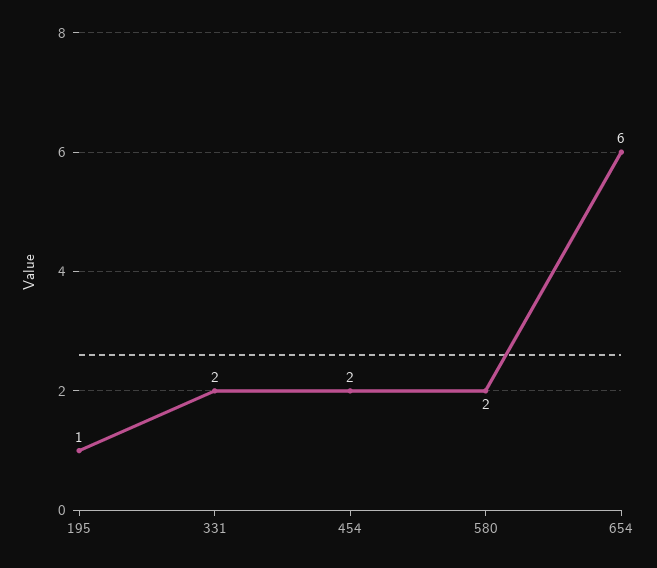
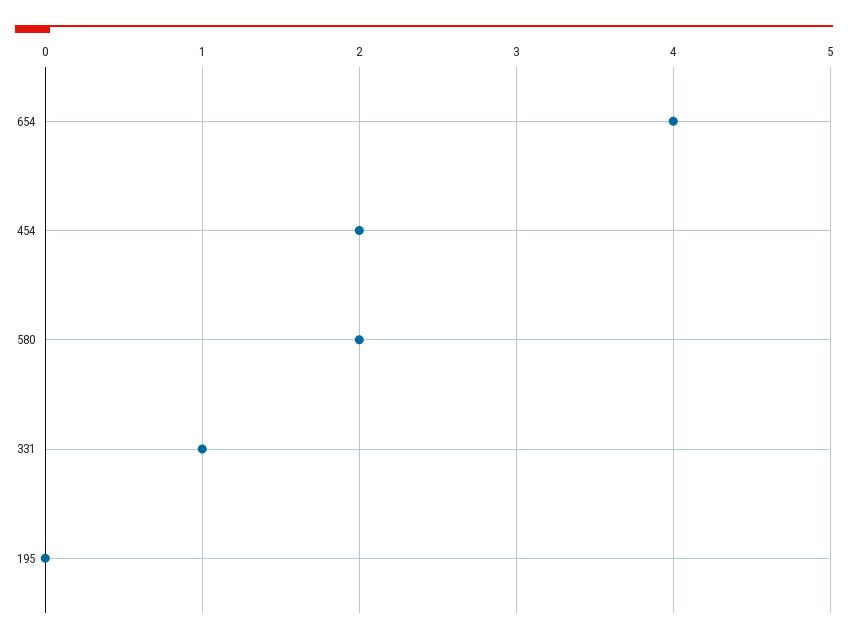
195: 1 -> 0
331: 2 -> 1
654: 6 -> 4

